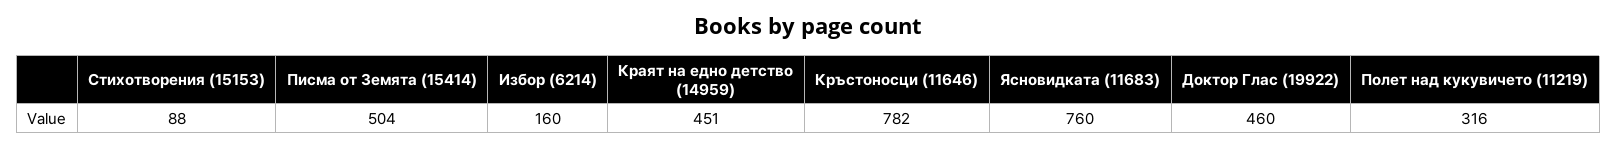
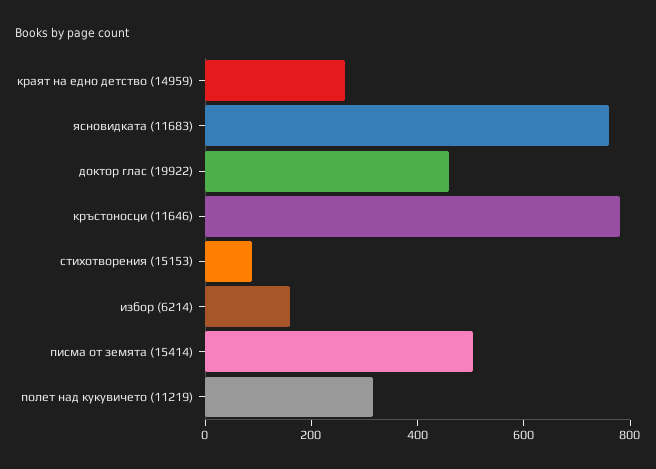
Краят на едно детство (14959): 451 -> 250

